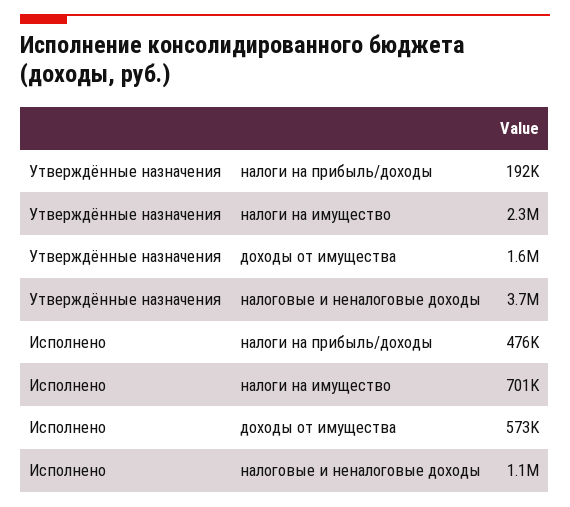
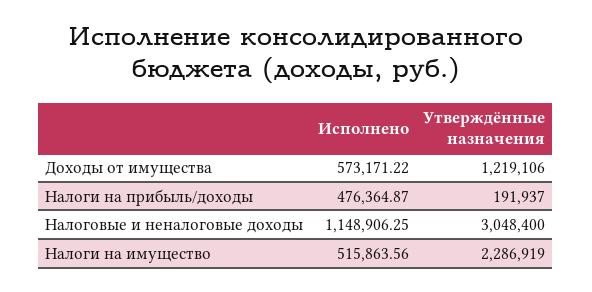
Утверждённые назначения, доходы от имущества: 1600000 -> 1219106
Утверждённые назначения, налоговые и неналоговые доходы: 3700000 -> 3048400
Исполнено, налоги на имущество: 701000 -> 515863.56

